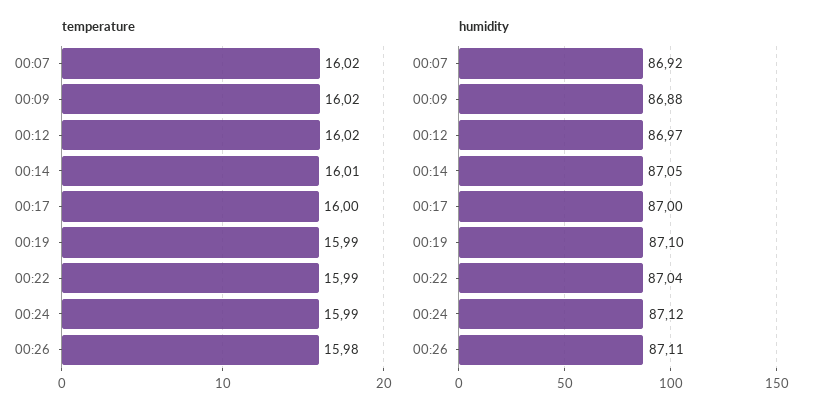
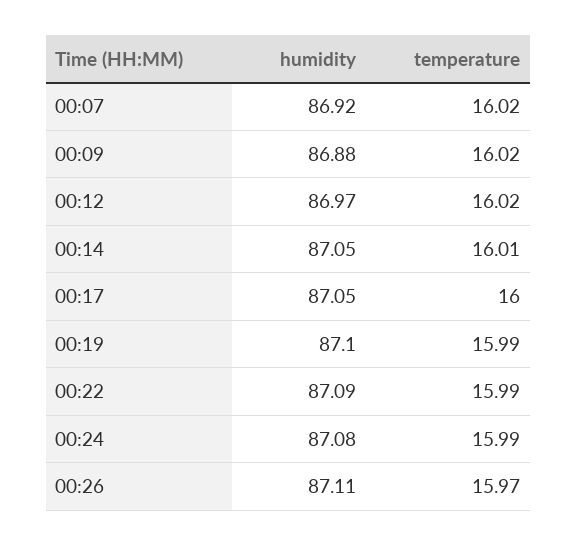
temperature, 00:26: 15.98 -> 15.97
humidity, 00:17: 87 -> 87.05
humidity, 00:22: 87.04 -> 87.09
humidity, 00:24: 87.12 -> 87.08

